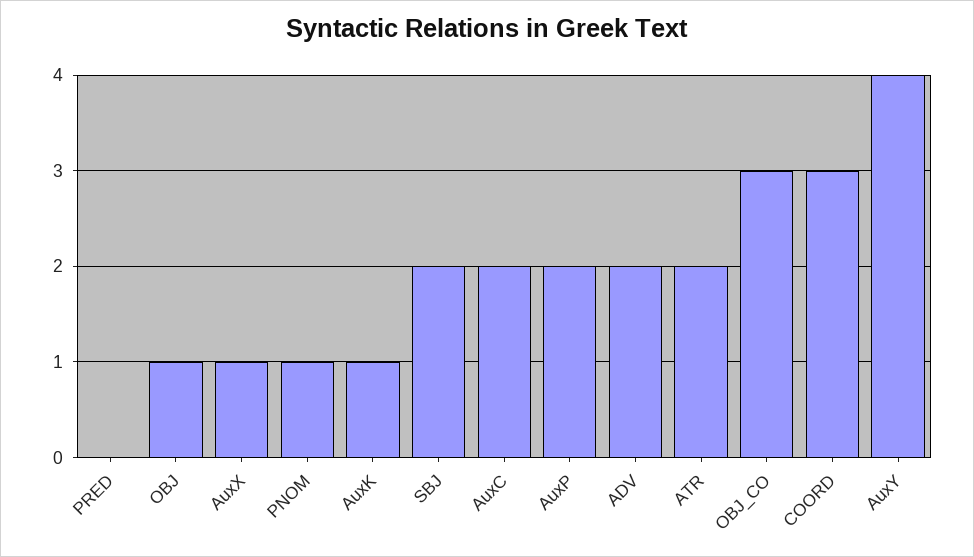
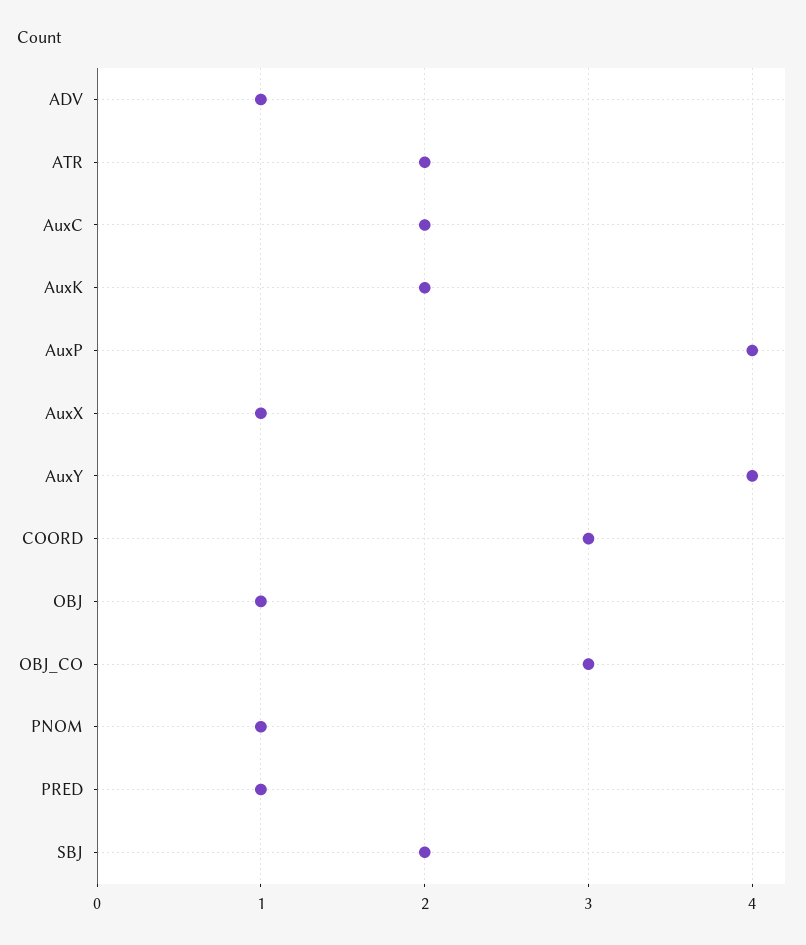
PRED: 0 -> 1
AuxK: 1 -> 2
AuxP: 2 -> 4
ADV: 2 -> 1

